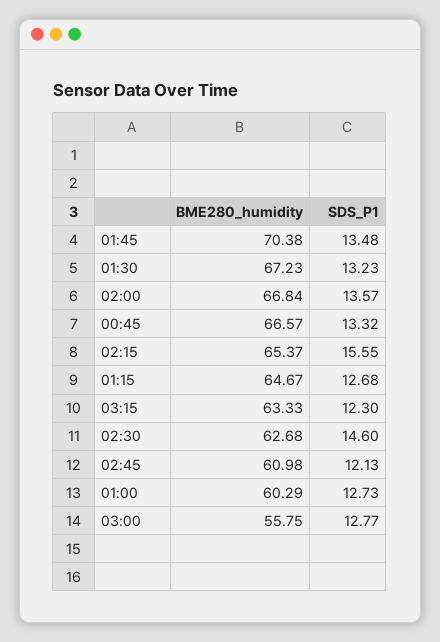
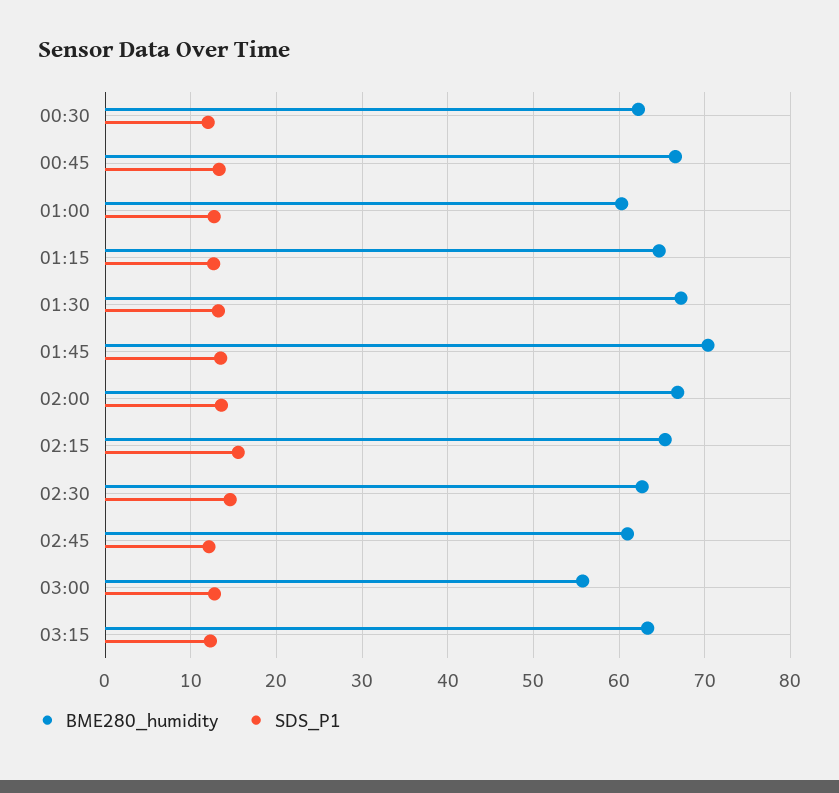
BME280_humidity, 00:30: none -> 62
SDS_P1, 00:30: none -> 12

